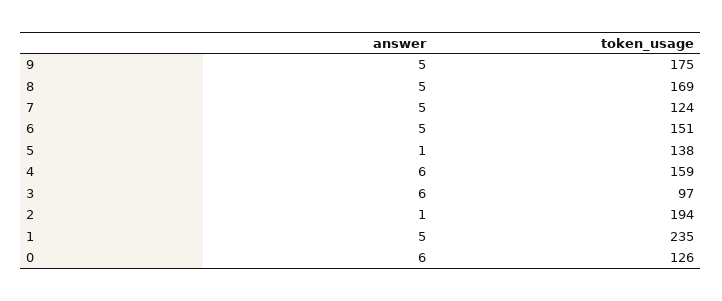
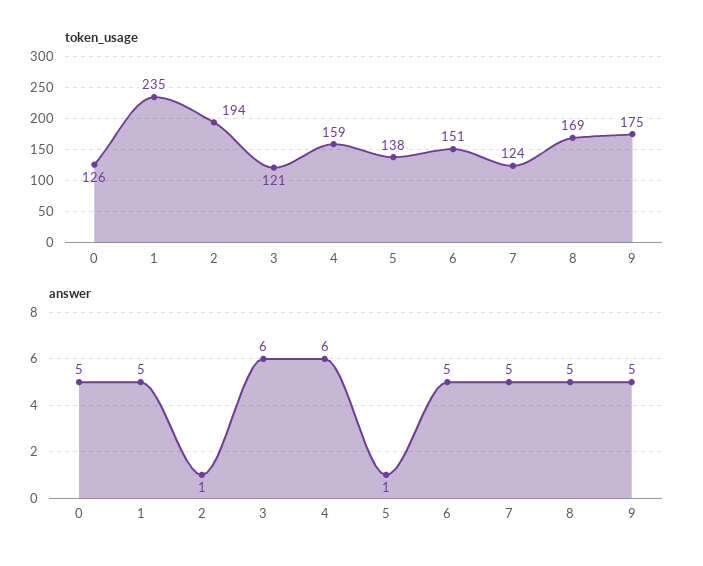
token_usage, 3: 97 -> 121
answer, 0: 6 -> 5

